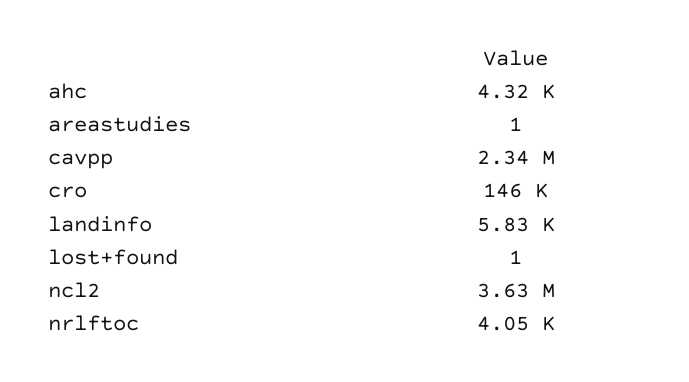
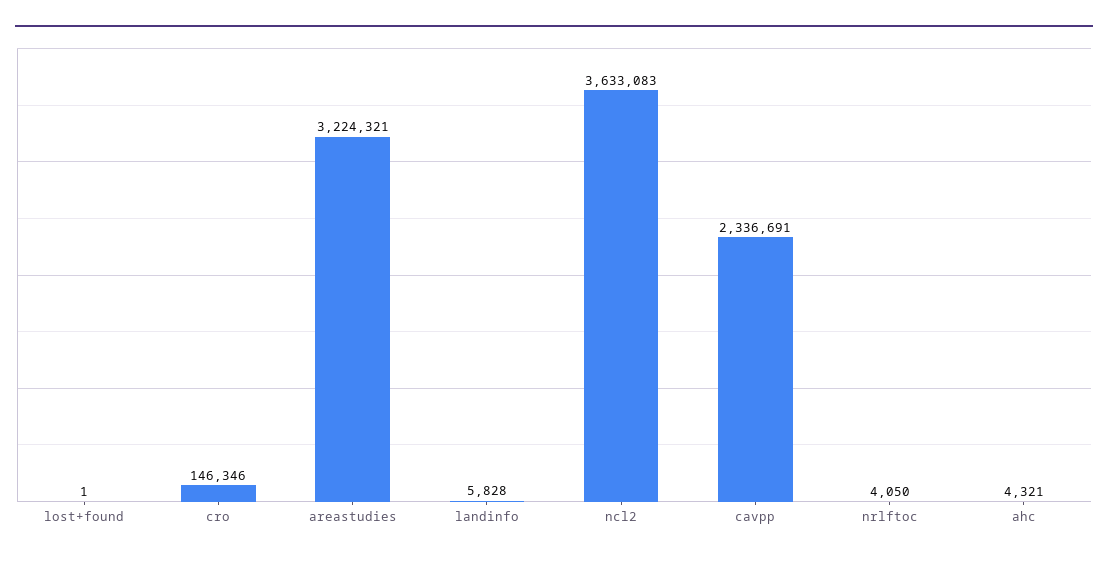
areastudies: 1 -> 3224321

